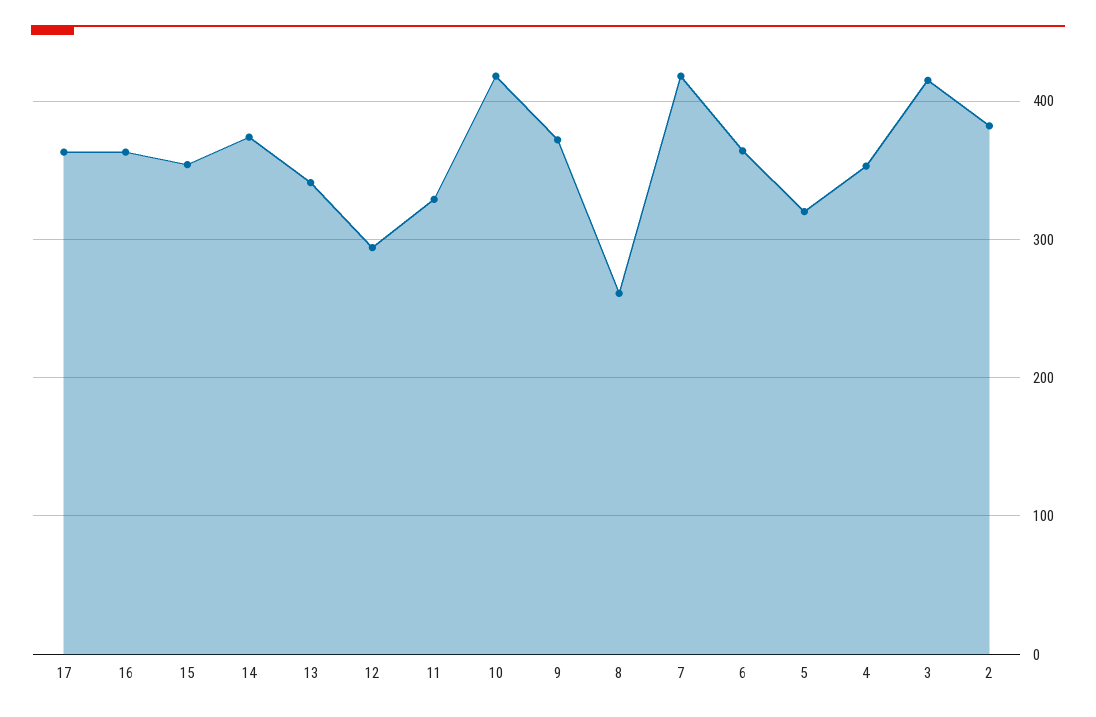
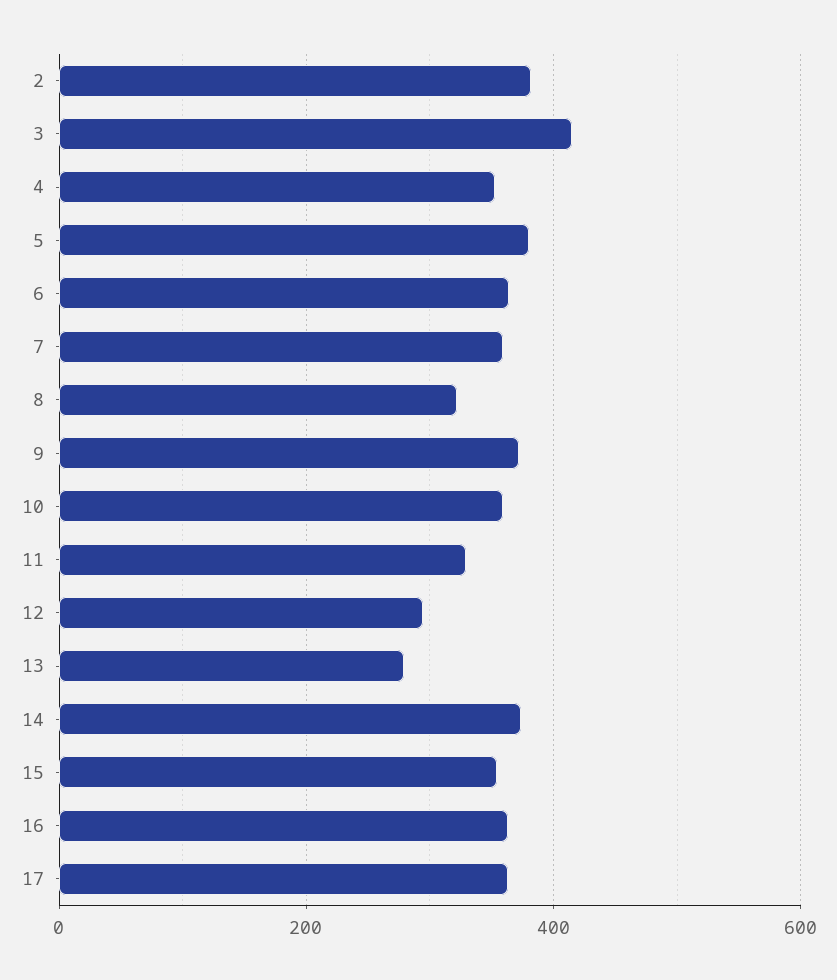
13: 340 -> 280
10: 420 -> 360
8: 260 -> 320
7: 420 -> 360
5: 320 -> 380

